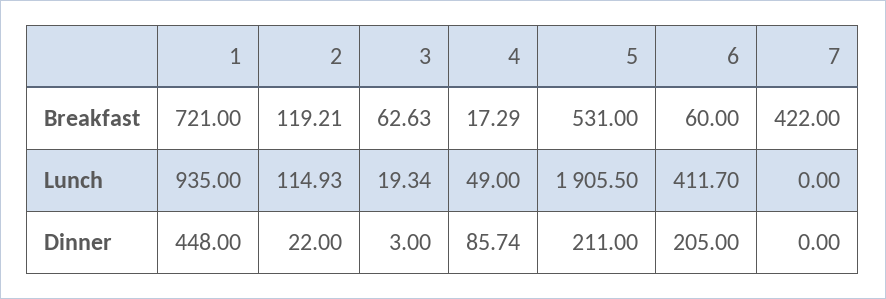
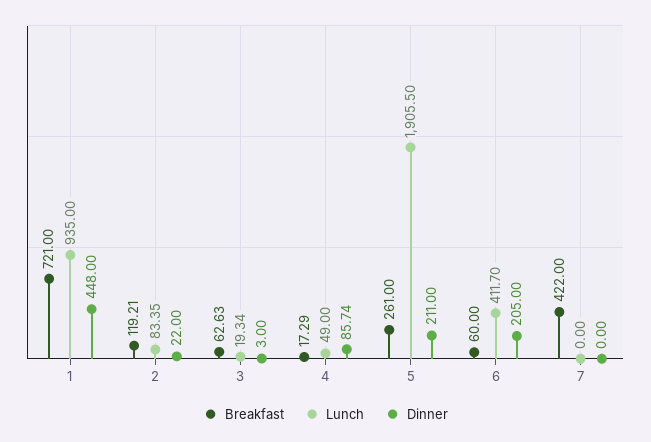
Breakfast, 5: 531 -> 261
Lunch, 2: 114.93 -> 83.35

